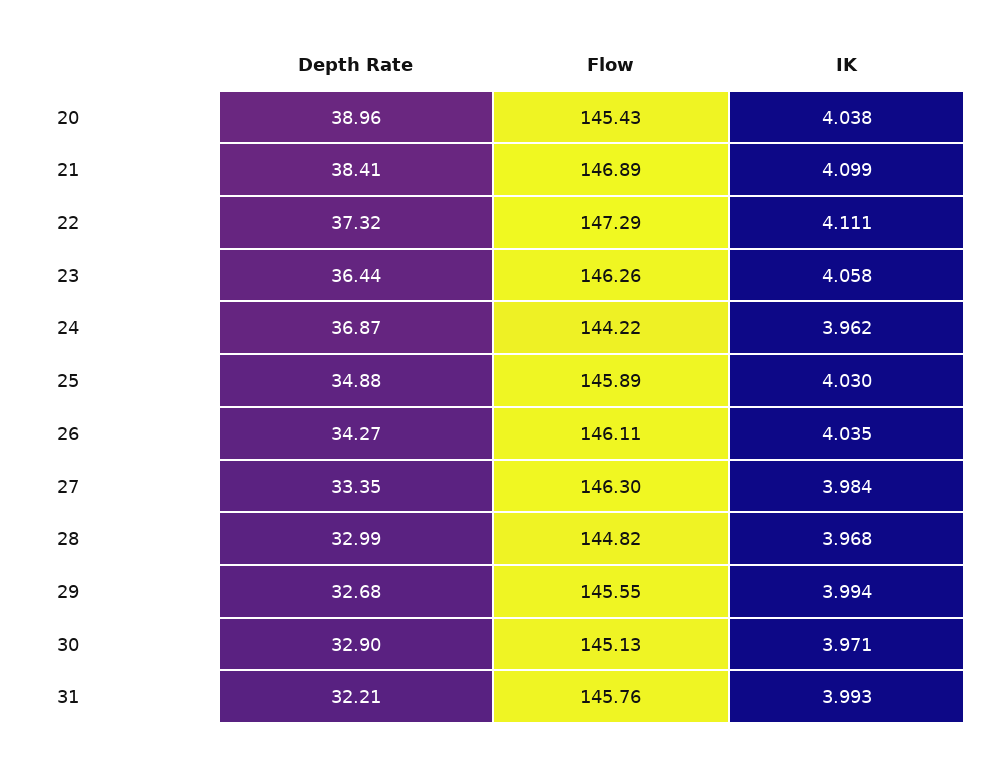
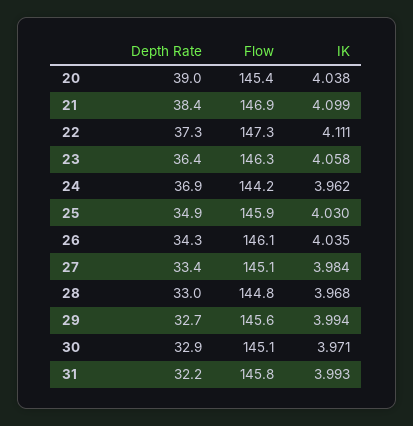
Flow, 27: 146.3 -> 145.1

